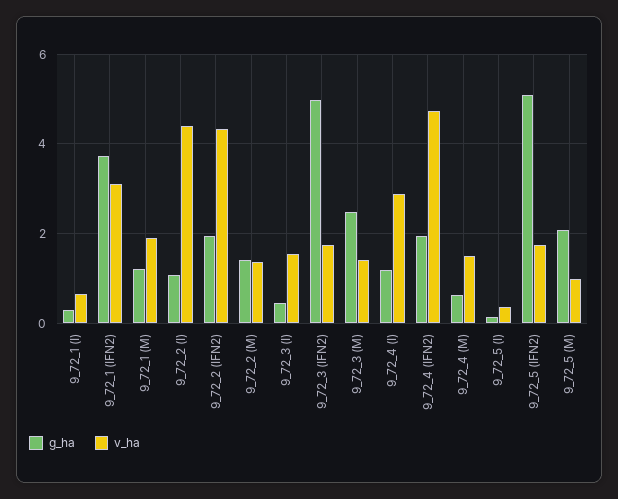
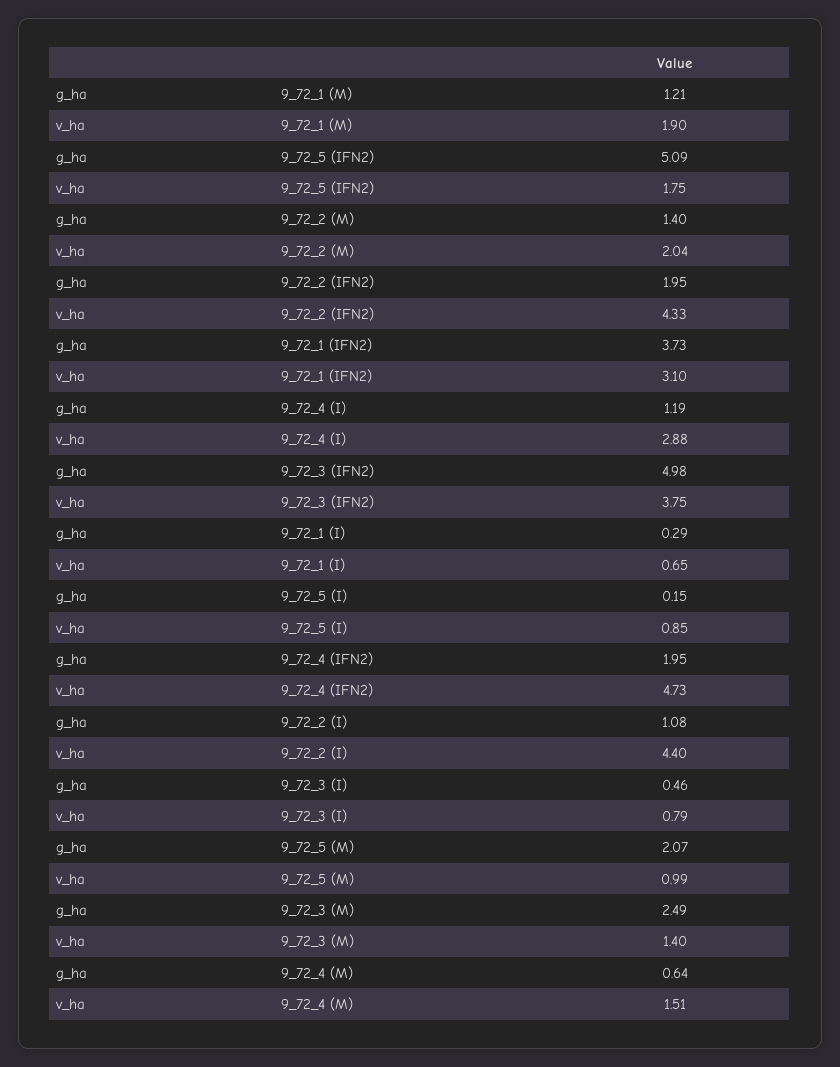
v_ha, 9_72_2 (M): 1.4 -> 2.04
v_ha, 9_72_3 (I): 1.6 -> 0.79
v_ha, 9_72_3 (IFN2): 1.8 -> 3.75
v_ha, 9_72_5 (I): 0.4 -> 0.85

